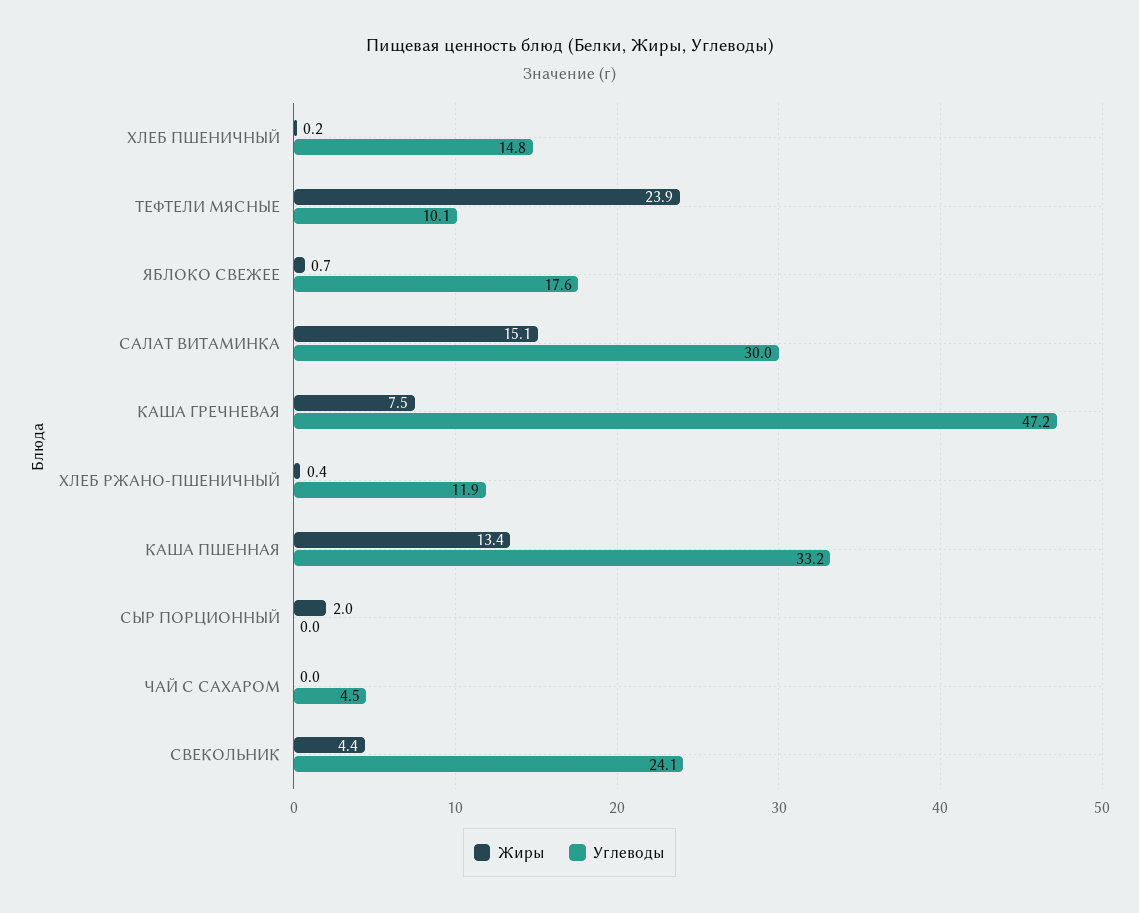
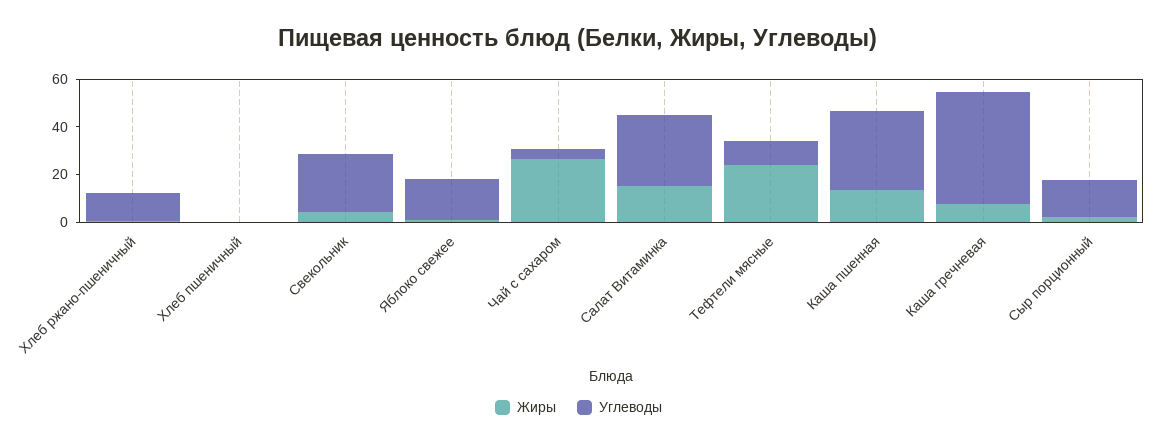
Углеводы, ХЛЕБ ПШЕНИЧНЫЙ: 14.8 -> 0
Углеводы, СЫР ПОРЦИОННЫЙ: 0 -> 15
Жиры, ЧАЙ С САХАРОМ: 0 -> 25

